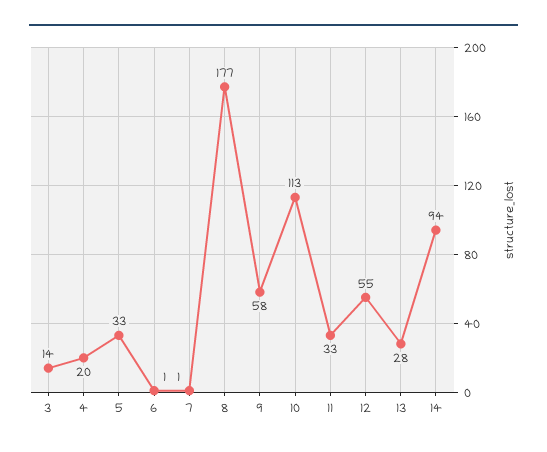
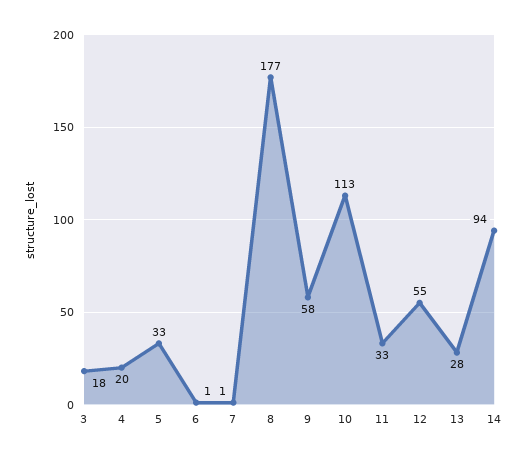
3: 14 -> 18

